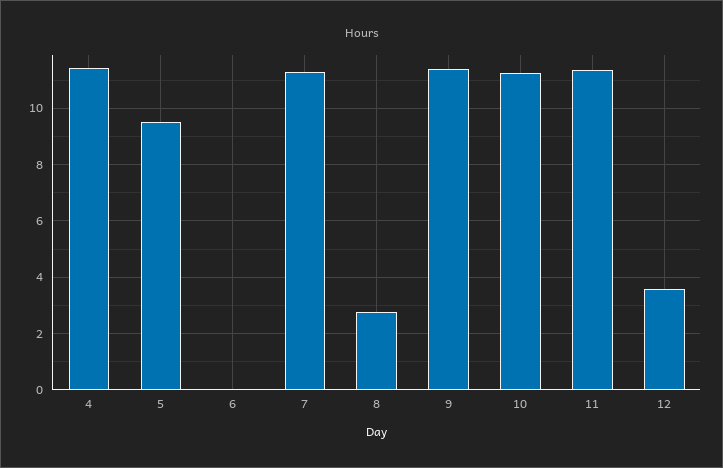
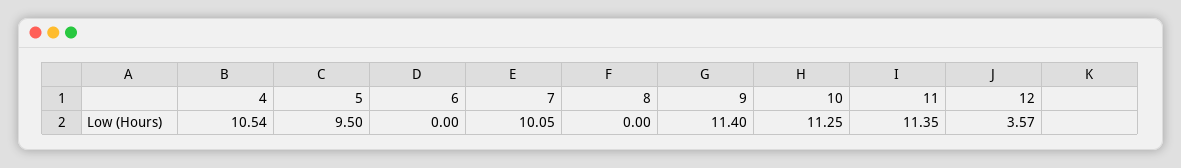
4: 11.5 -> 10.54
7: 11.25 -> 10.05
8: 2.75 -> 0

